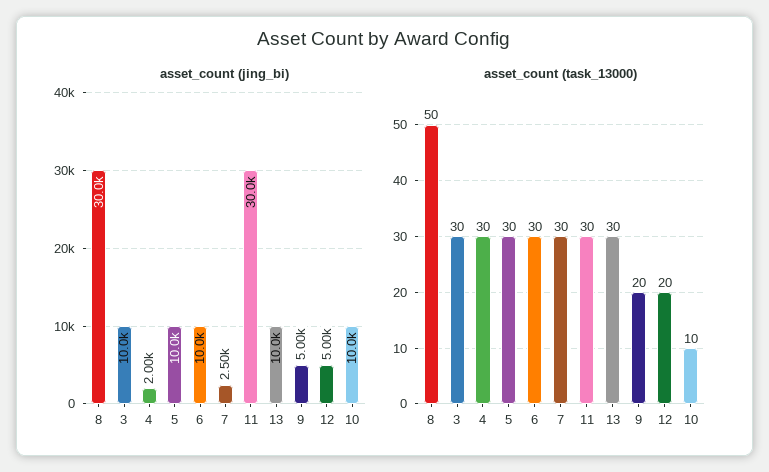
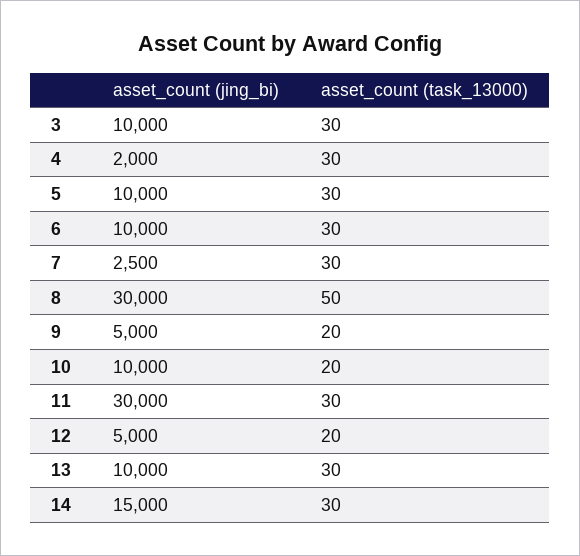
asset_count (task_13000), 10: 10 -> 20
asset_count (jing_bi), 14: none -> 15000
asset_count (task_13000), 14: none -> 30

